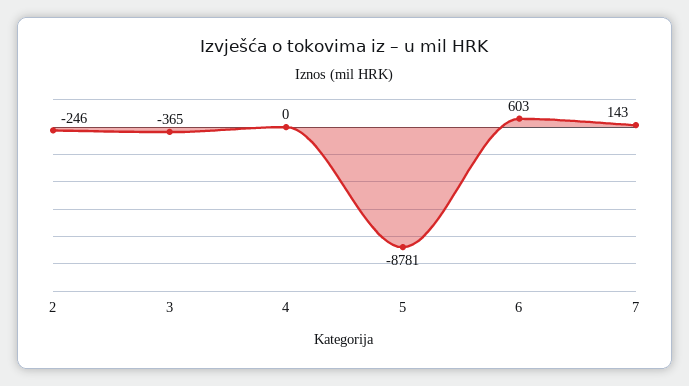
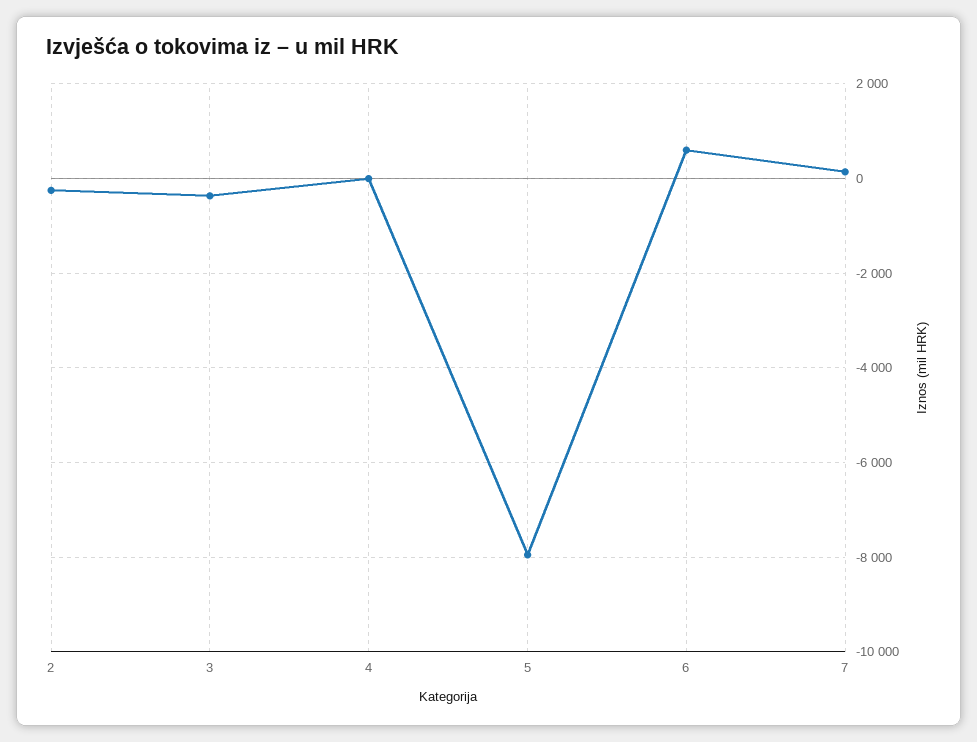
5: -8781 -> -8000

